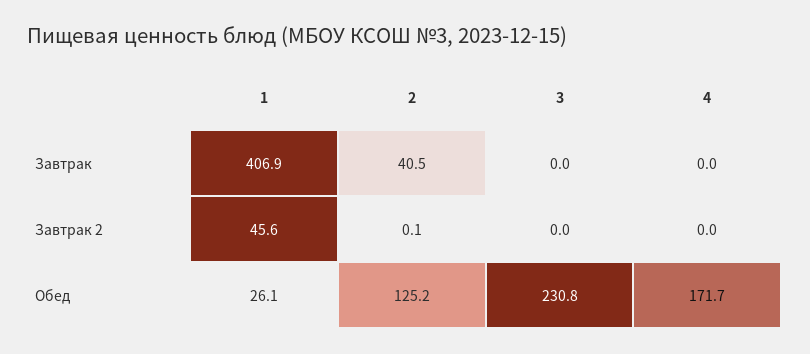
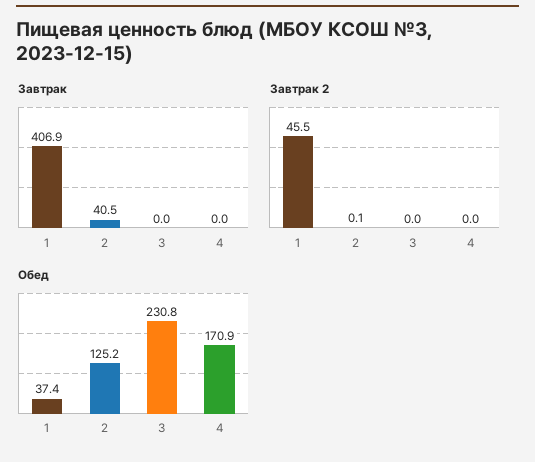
Завтрак 2, 1: 45.6 -> 45.5
Обед, 1: 26.1 -> 37.4
Обед, 4: 171.7 -> 170.9

